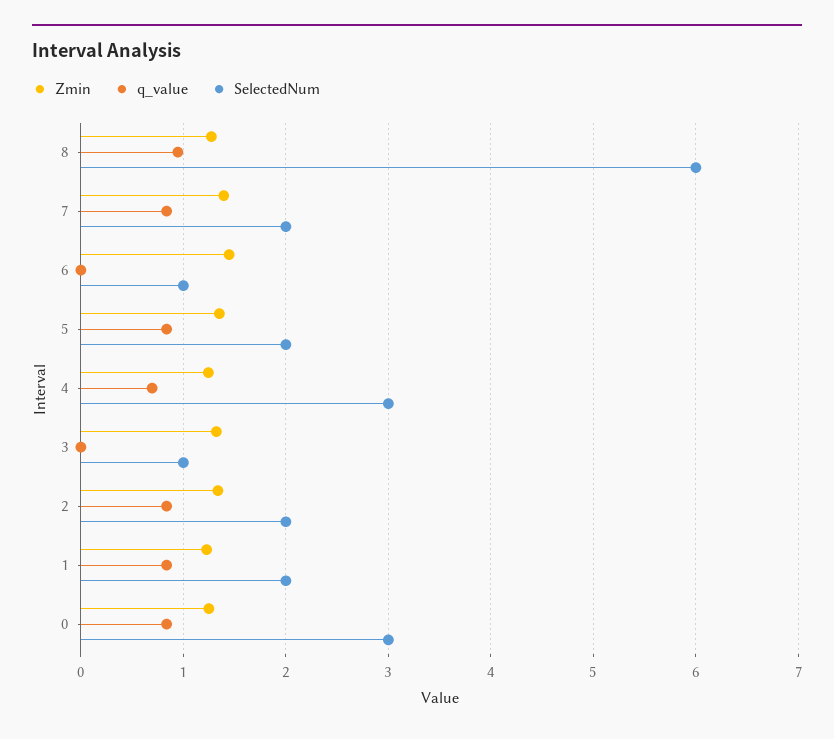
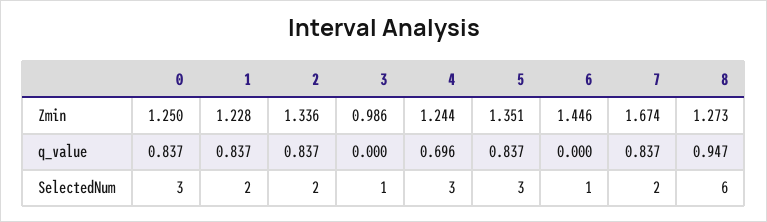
Zmin, 7: 1.4 -> 1.674
SelectedNum, 5: 2 -> 3
Zmin, 3: 1.3 -> 0.986

